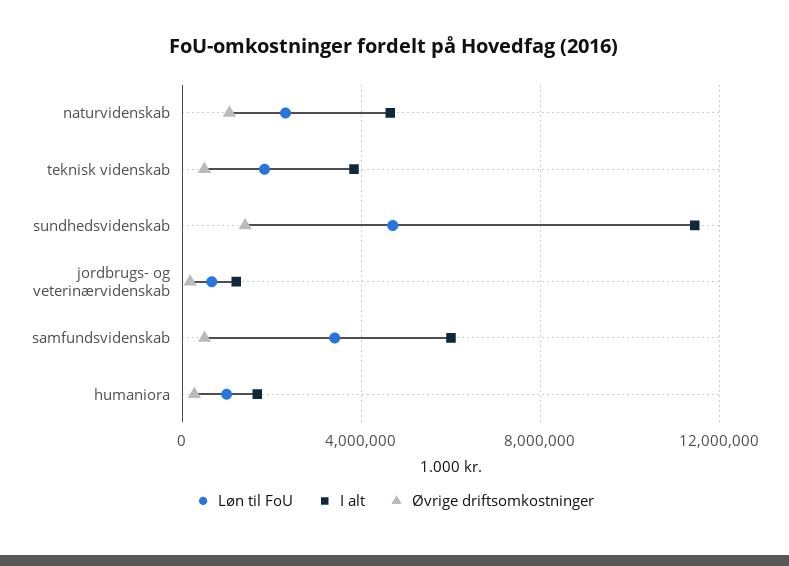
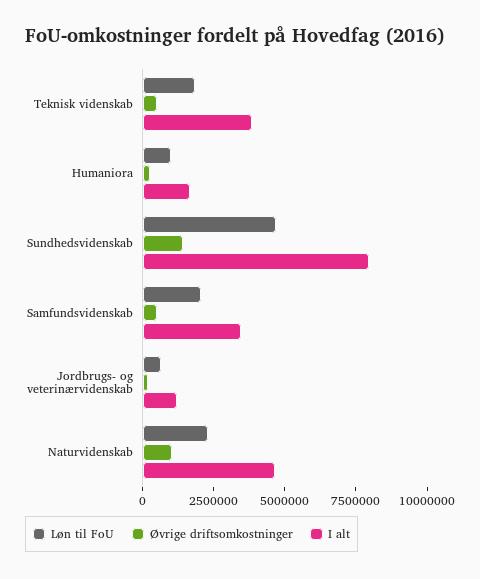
I alt, sundhedsvidenskab: 11500000 -> 8000000
Løn til FoU, samfundsvidenskab: 3500000 -> 2000000
I alt, samfundsvidenskab: 6000000 -> 3500000

